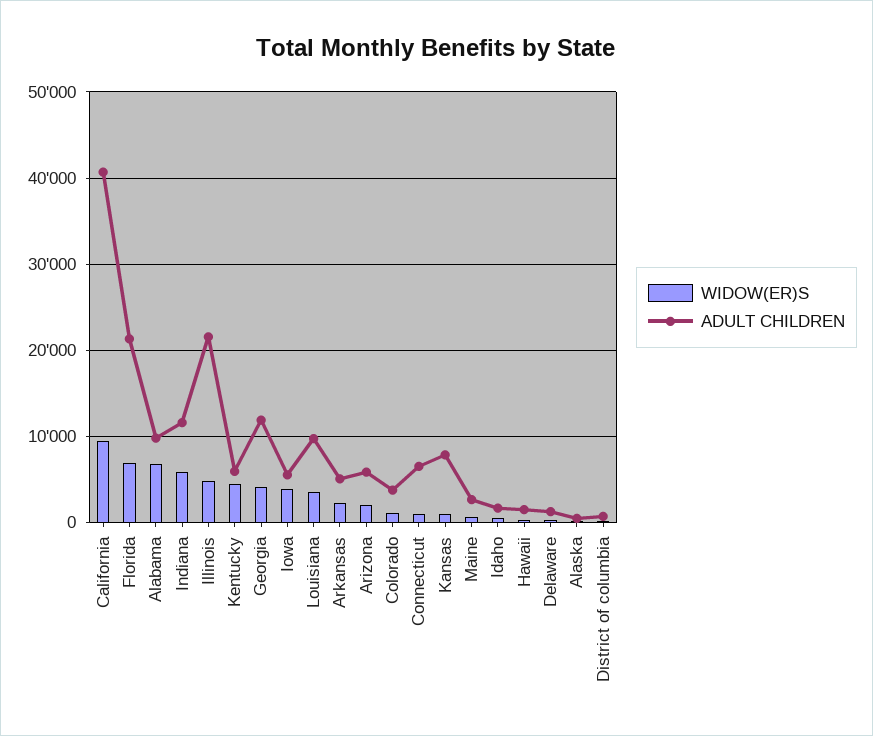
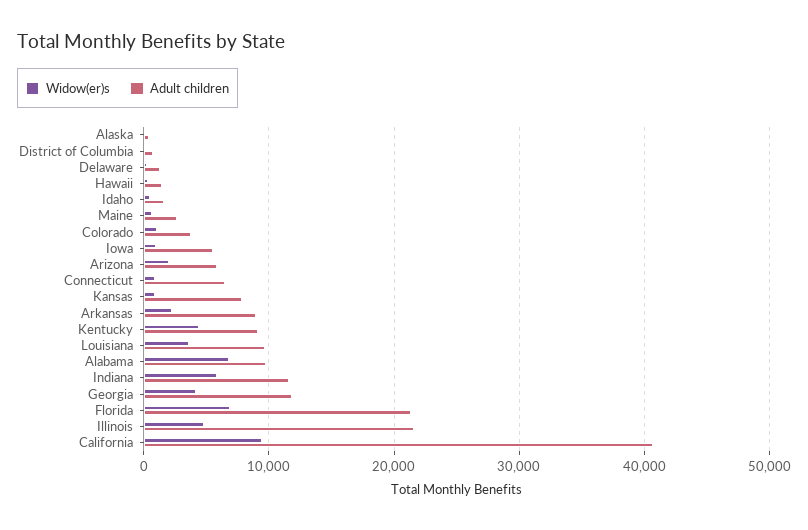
ADULT CHILDREN, Kentucky: 6000 -> 9000
WIDOW(ER)S, Iowa: 4000 -> 1000
ADULT CHILDREN, Arkansas: 5000 -> 9000

